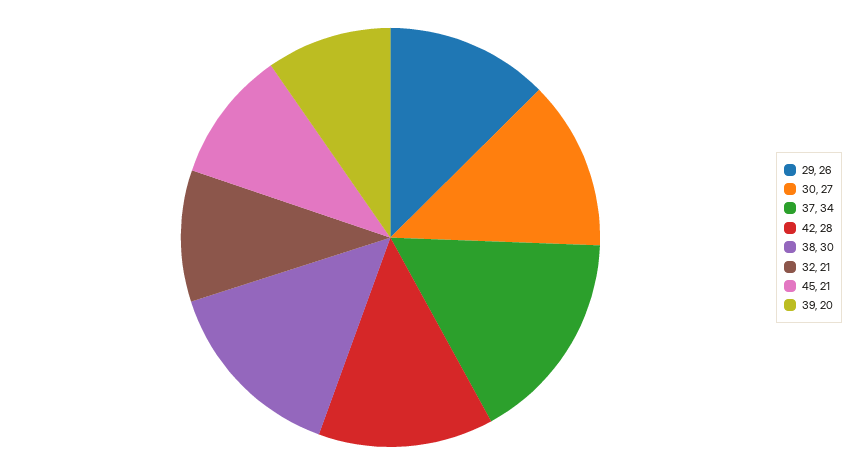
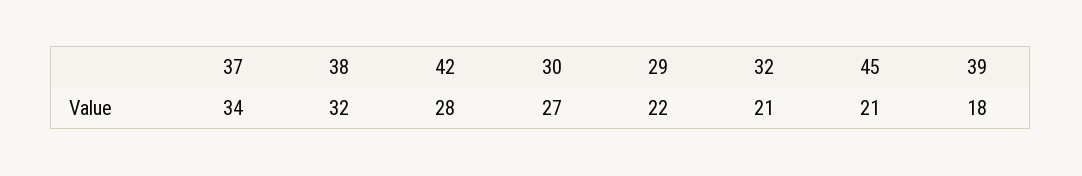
29: 26 -> 22
38: 30 -> 32
39: 20 -> 18

